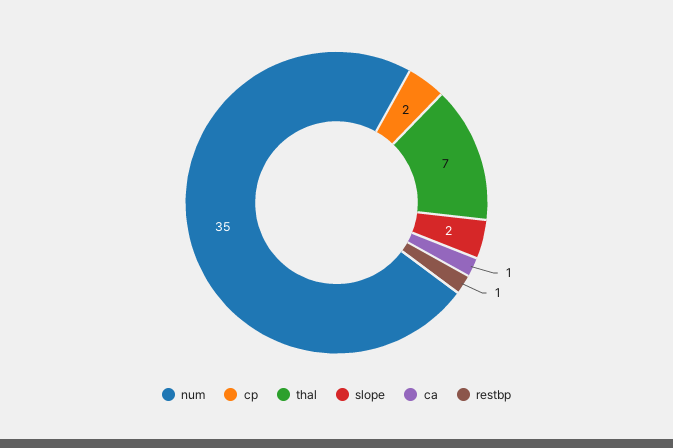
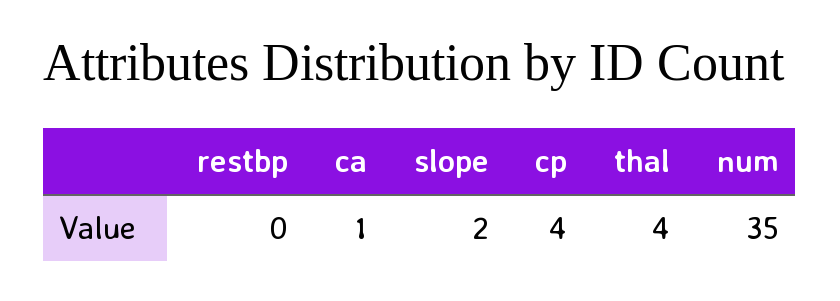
cp: 2 -> 4
thal: 7 -> 4
restbp: 1 -> 0

